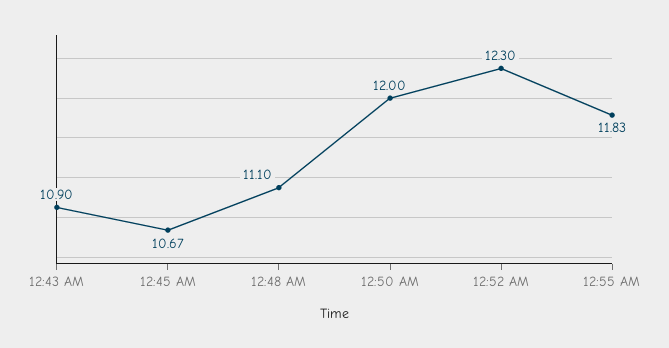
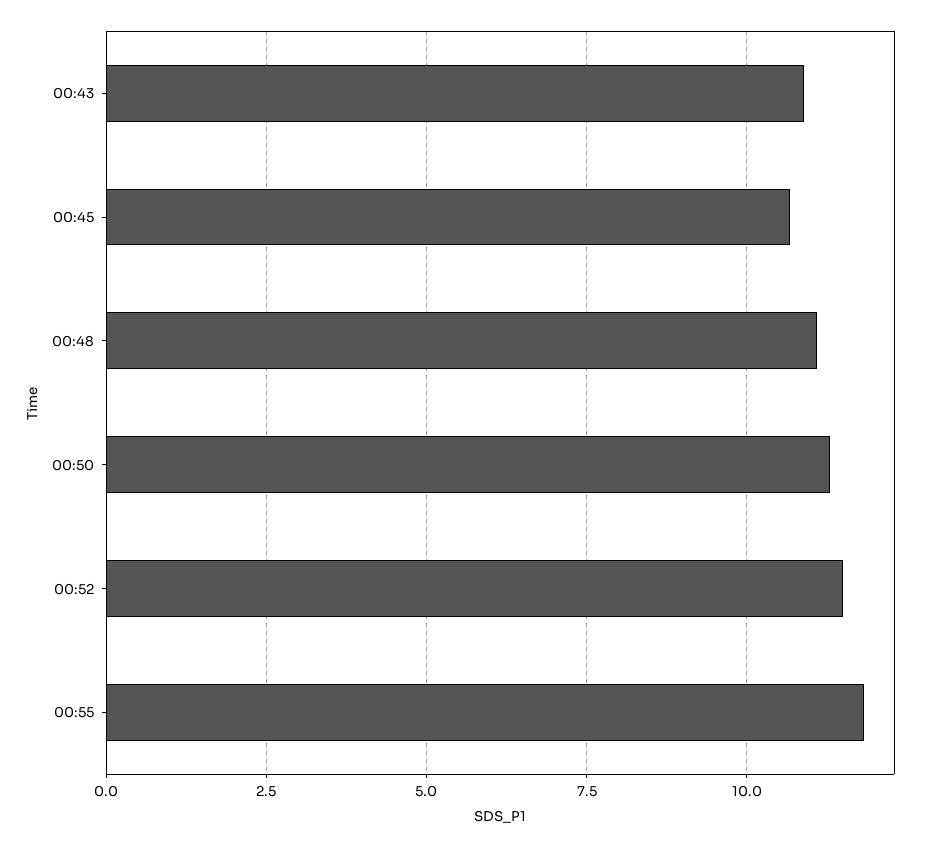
12:50 AM: 12 -> 11.25
12:52 AM: 12.3 -> 11.5

